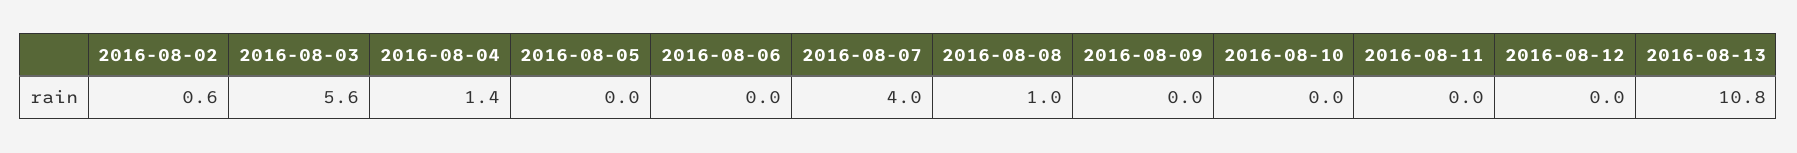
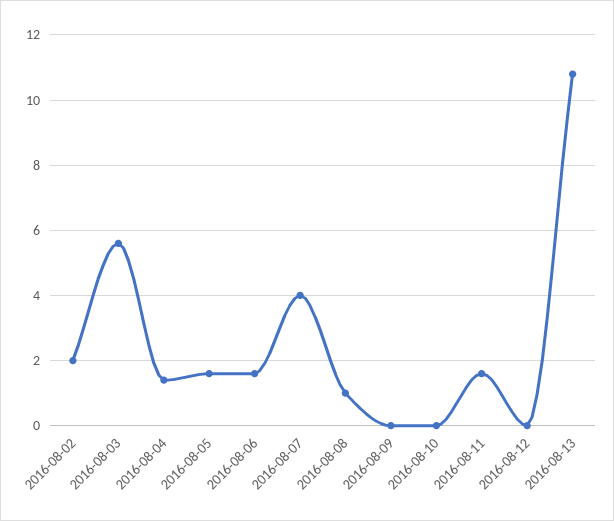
2016-08-02: 0.6 -> 2
2016-08-05: 0 -> 1.5
2016-08-06: 0 -> 1.5
2016-08-11: 0 -> 1.5

